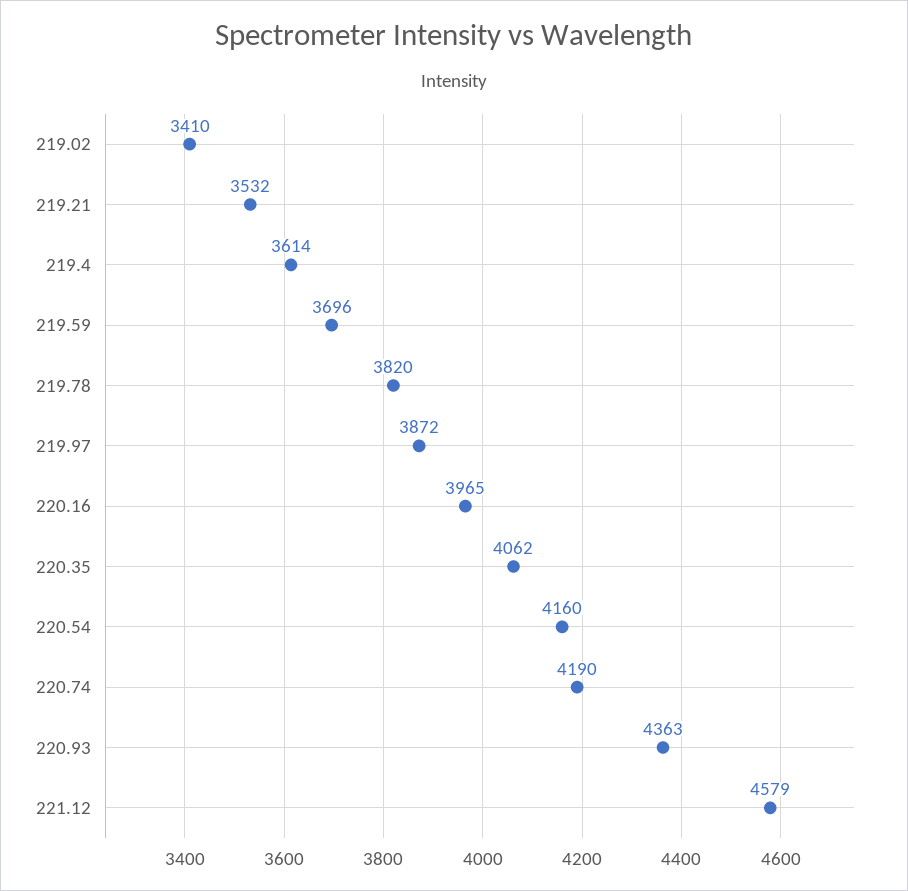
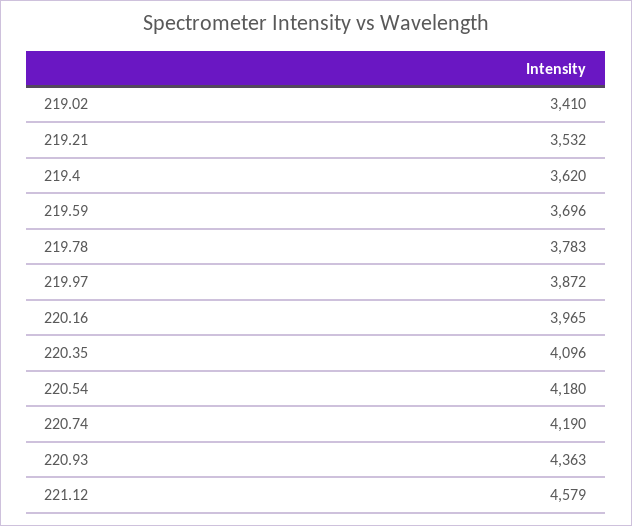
219.4: 3614 -> 3620
219.78: 3820 -> 3783
220.35: 4062 -> 4096
220.54: 4160 -> 4180

